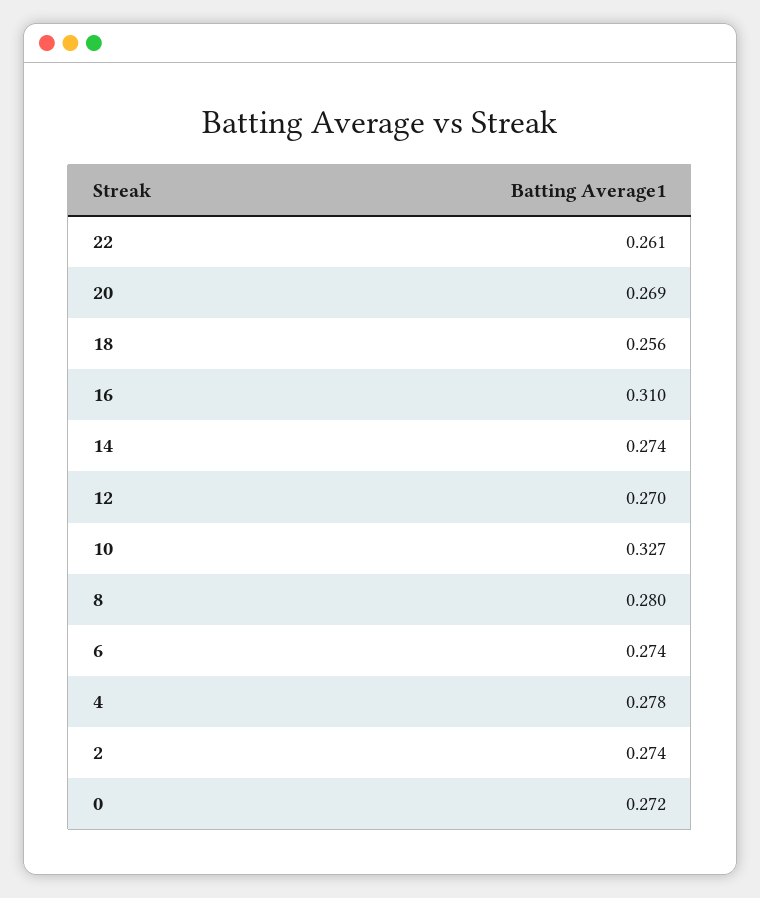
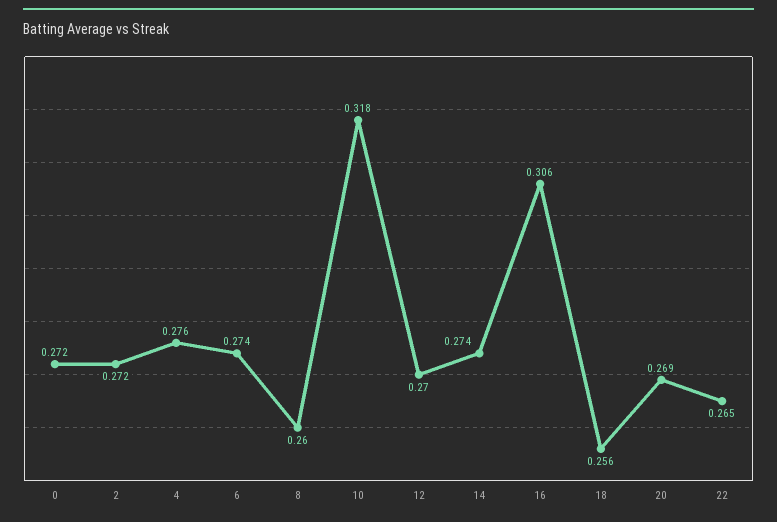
22: 0.261 -> 0.265
16: 0.31 -> 0.306
10: 0.327 -> 0.318
8: 0.28 -> 0.26
4: 0.278 -> 0.276
2: 0.274 -> 0.272

